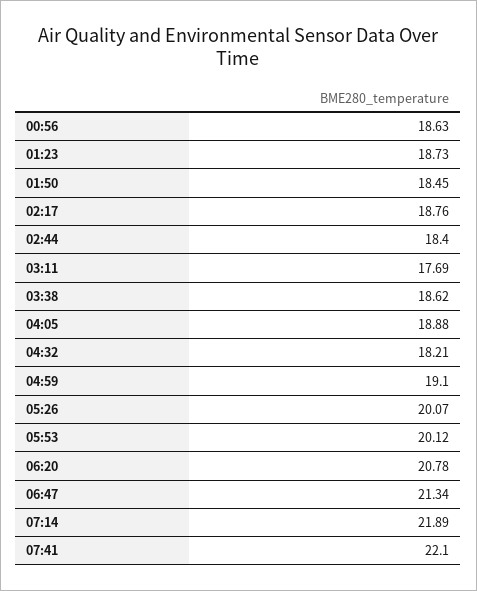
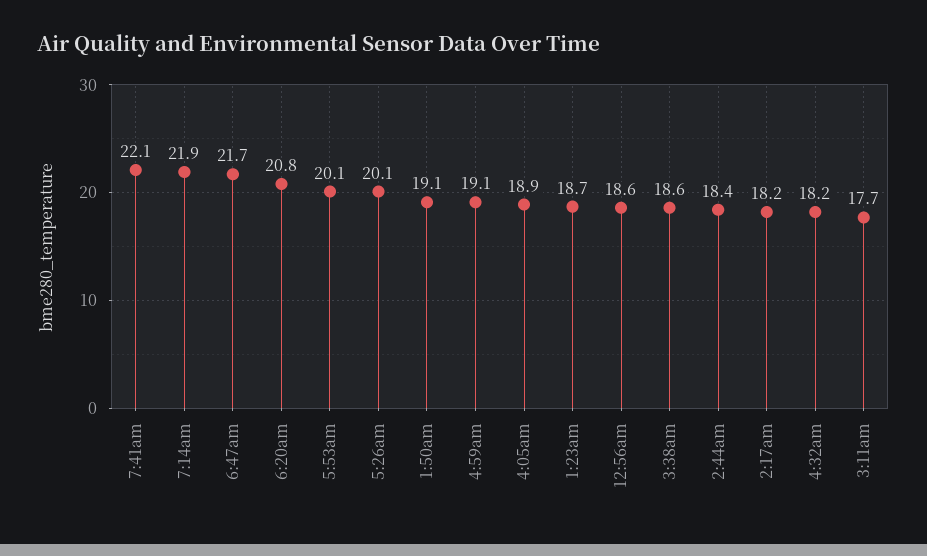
01:50: 18.45 -> 19.1
02:17: 18.76 -> 18.2
06:47: 21.34 -> 21.7

